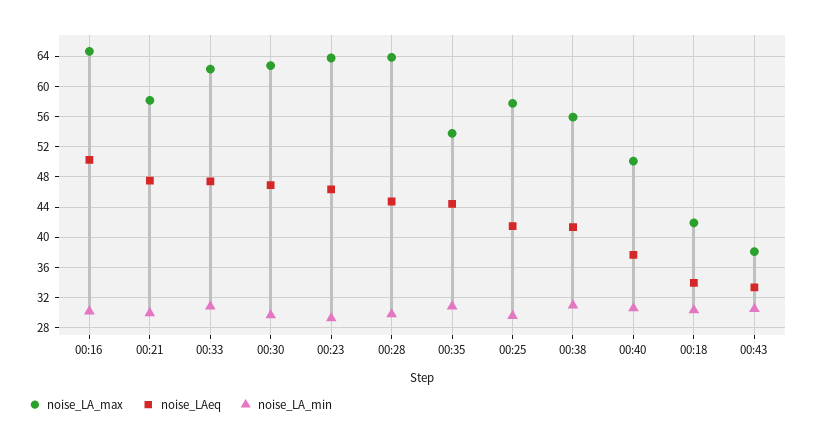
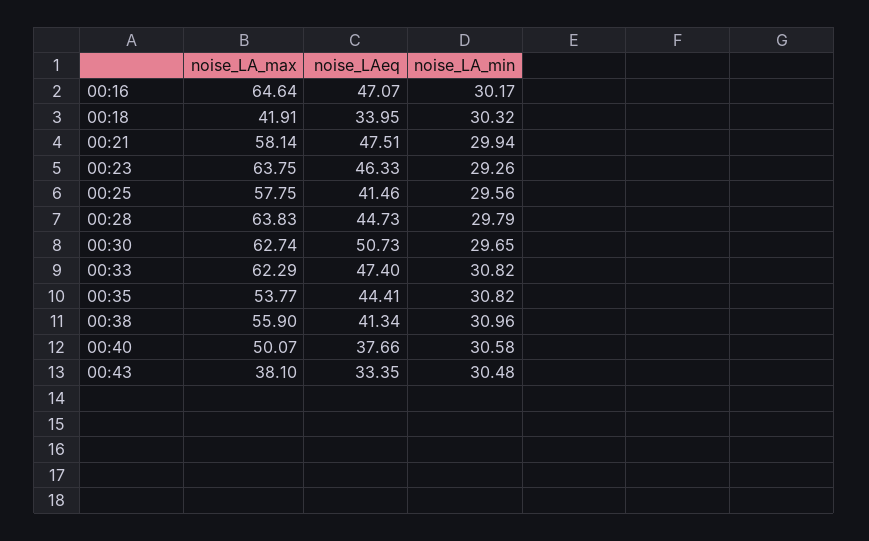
noise_LAeq, 00:16: 50 -> 47.07
noise_LAeq, 00:30: 47 -> 50.73

